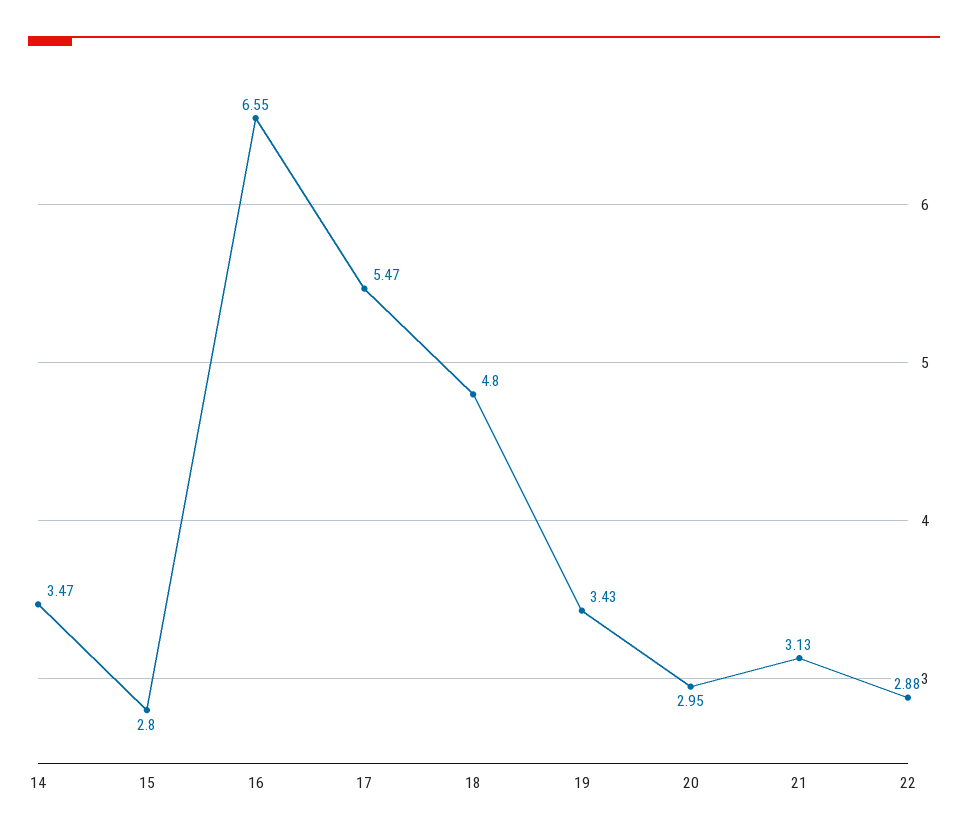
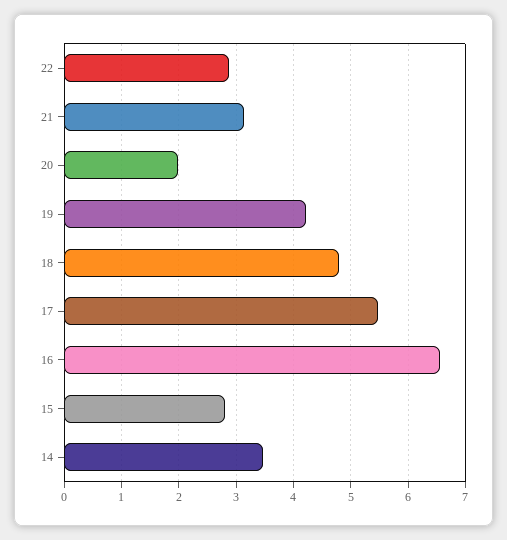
19: 3.43 -> 4.2
20: 2.95 -> 2

